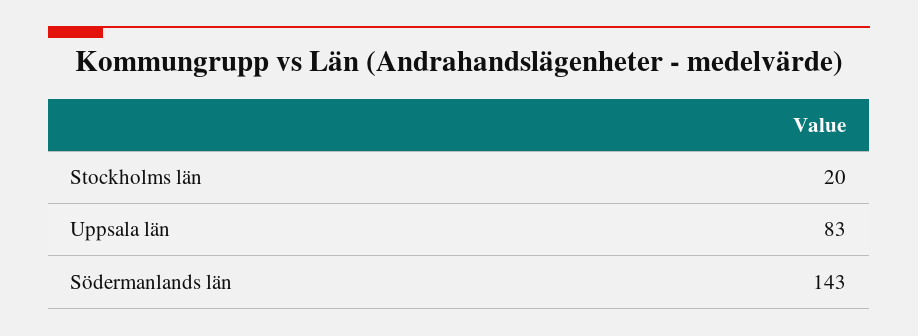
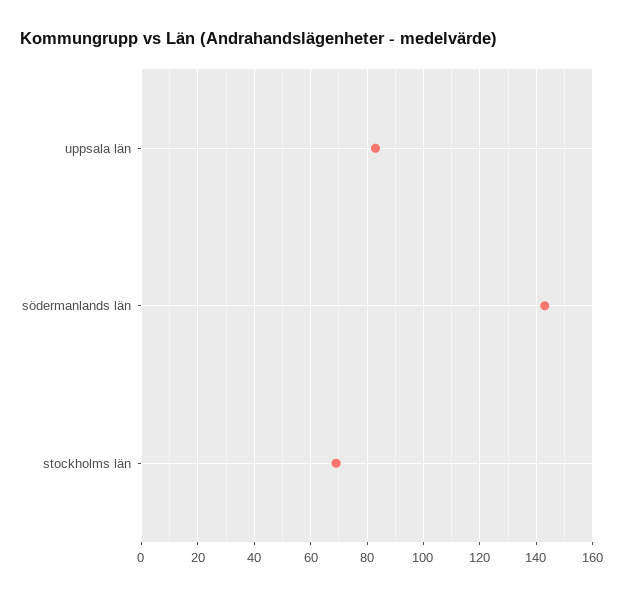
Stockholms län: 20 -> 70

